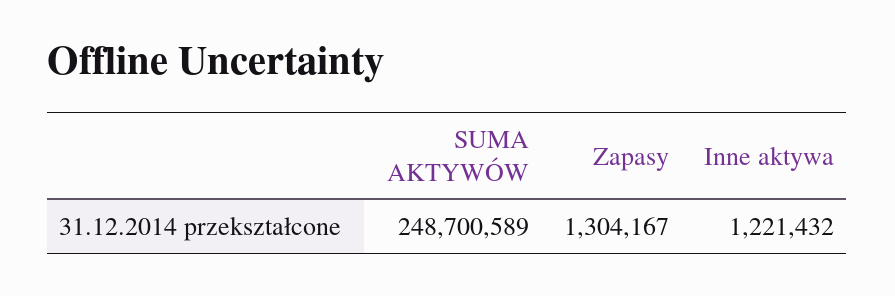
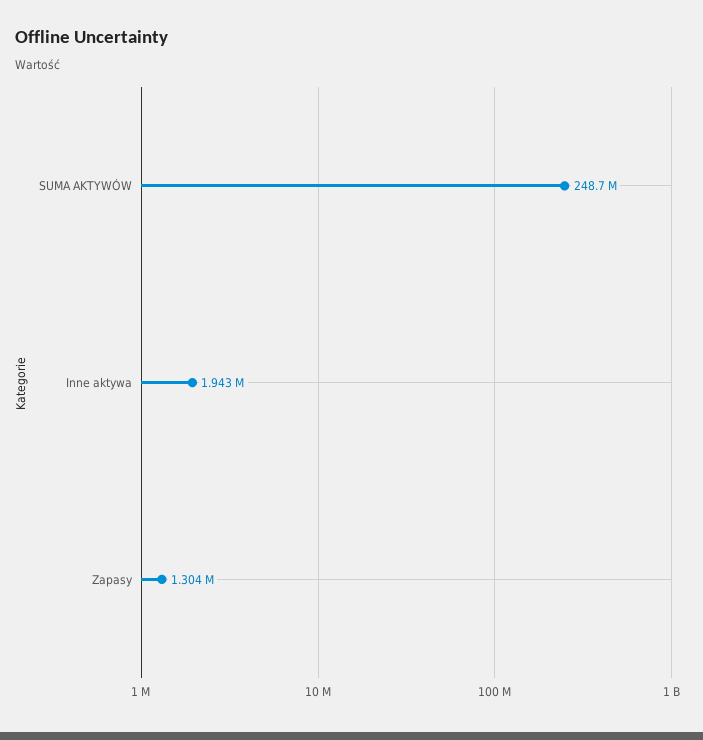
Inne aktywa: 1221432 -> 1943000

